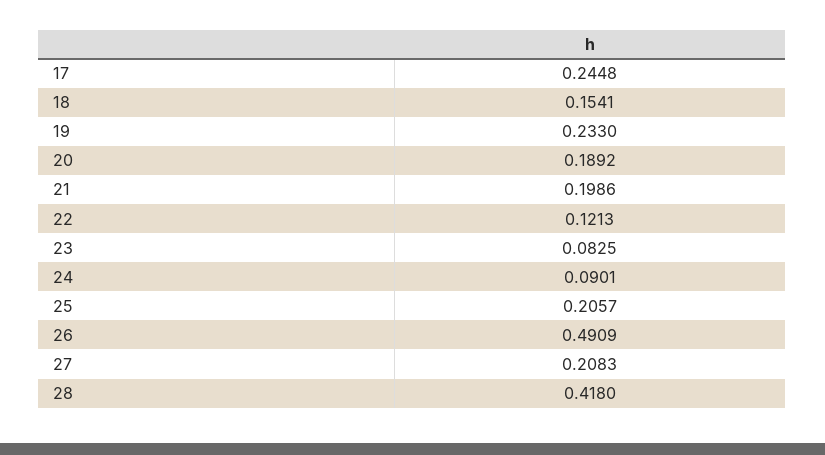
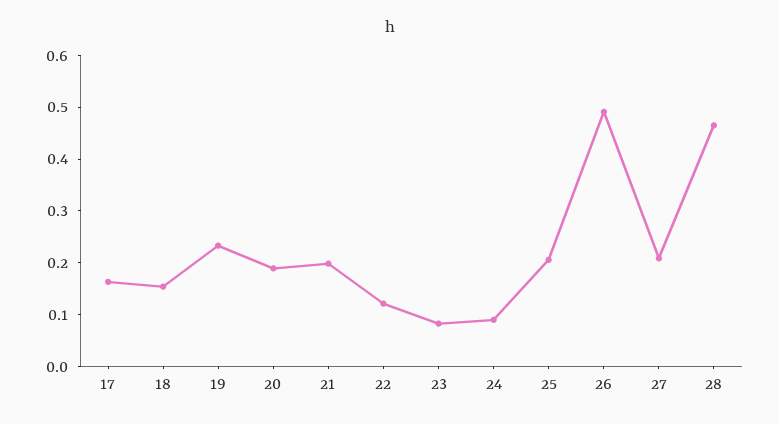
17: 0.2448 -> 0.16
28: 0.418 -> 0.46

